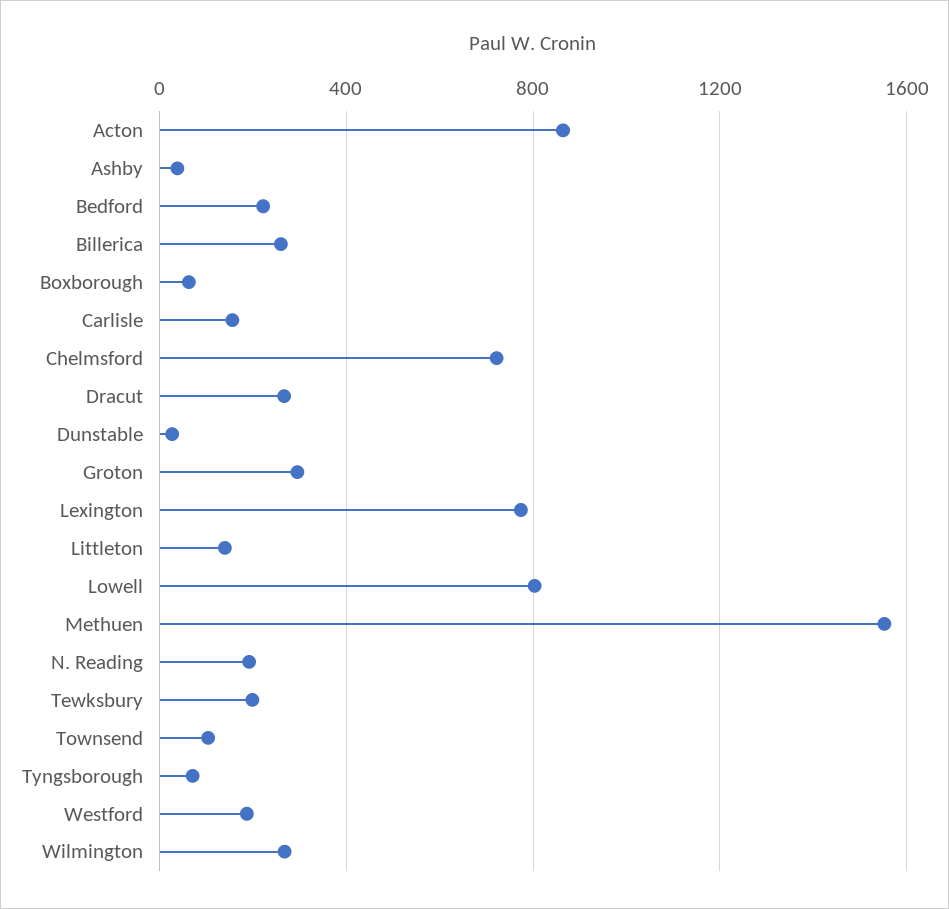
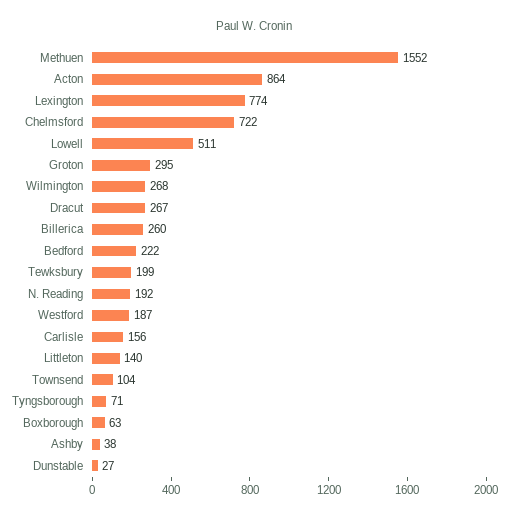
Lowell: 800 -> 511

